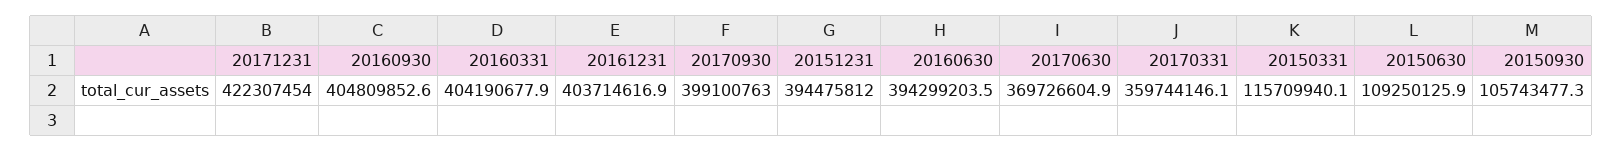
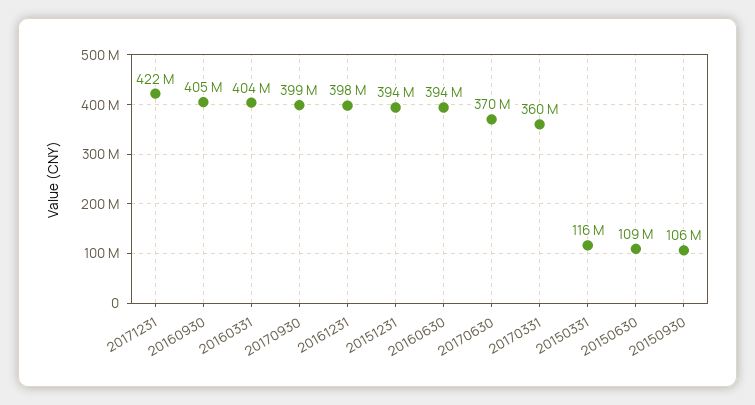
20161231: 403714616.9 -> 398000000

